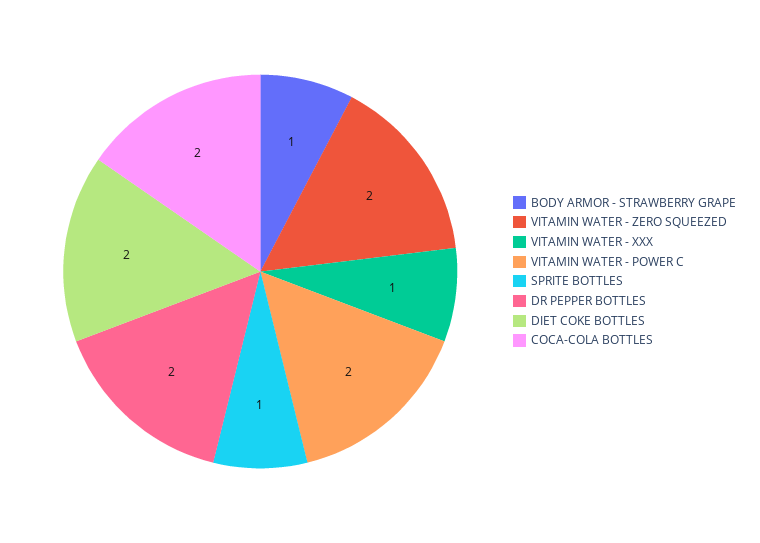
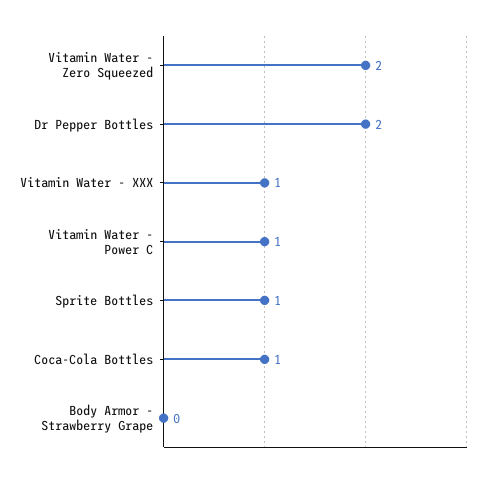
BODY ARMOR - STRAWBERRY GRAPE: 1 -> 0
VITAMIN WATER - POWER C: 2 -> 1
DIET COKE BOTTLES: 2 -> none
COCA-COLA BOTTLES: 2 -> 1

